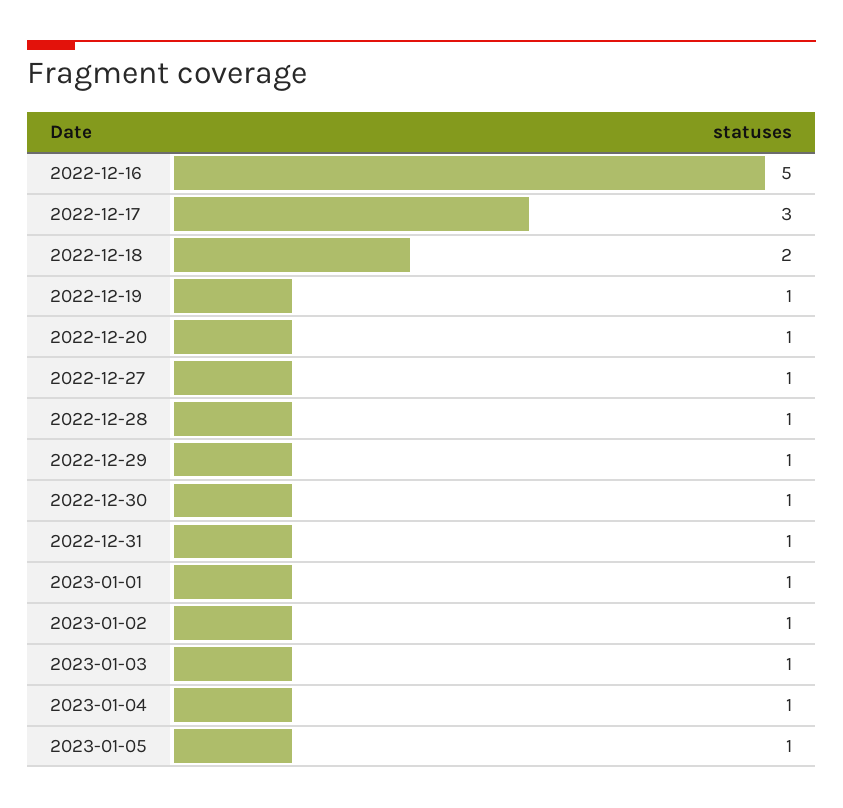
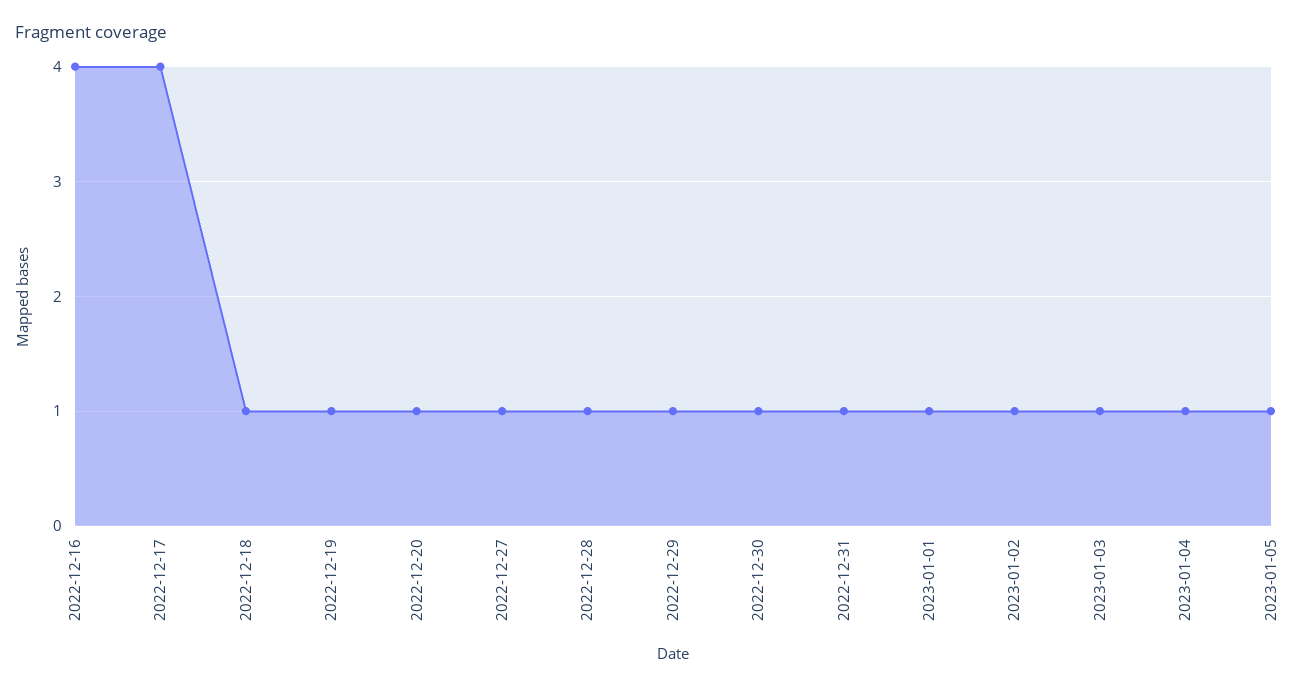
2022-12-16: 5 -> 4
2022-12-17: 3 -> 4
2022-12-18: 2 -> 1

